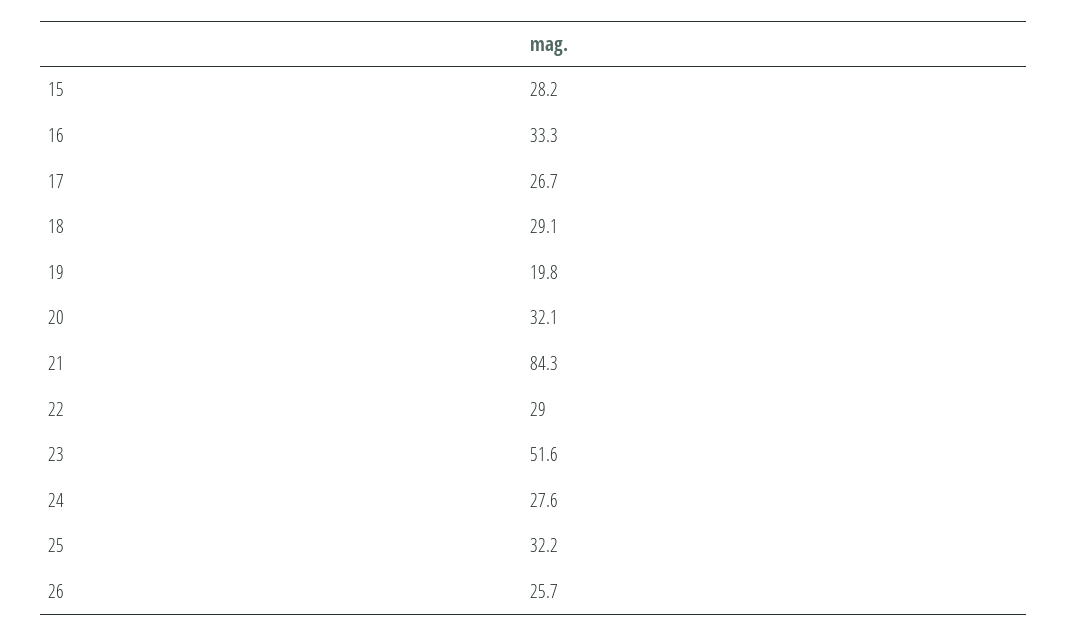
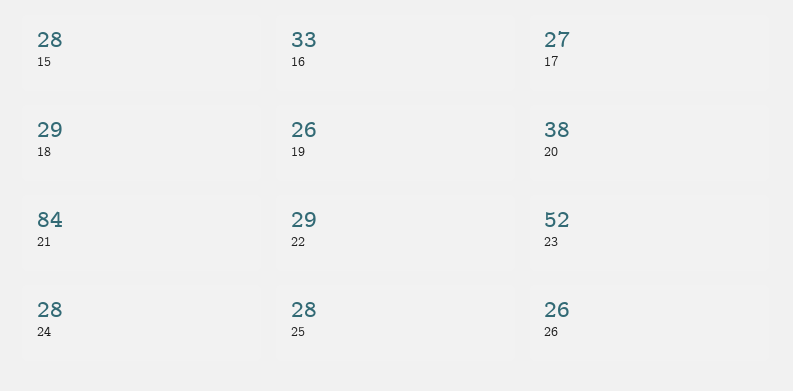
19: 19.8 -> 26
20: 32.1 -> 38
25: 32.2 -> 28

